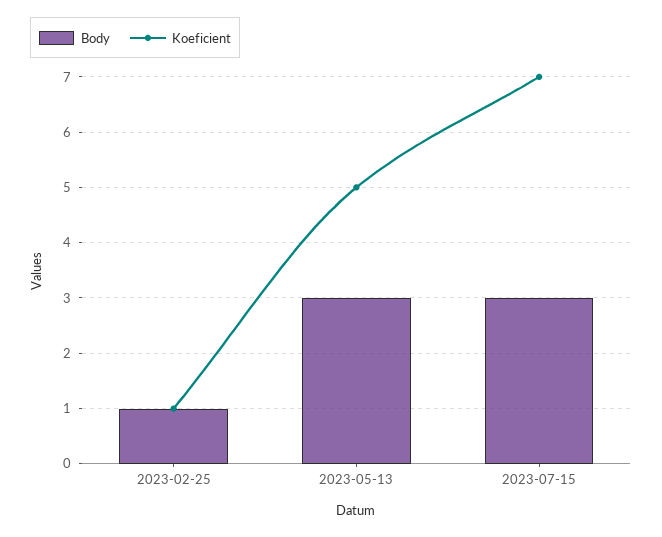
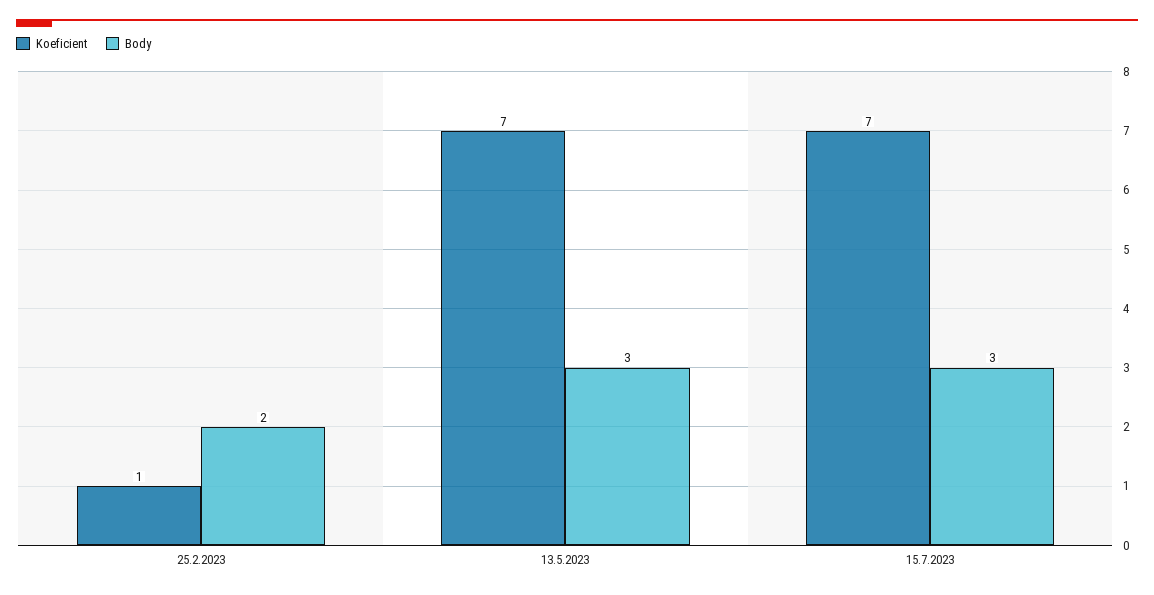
Body, 2023-02-25: 1 -> 2
Koeficient, 2023-05-13: 5 -> 7

